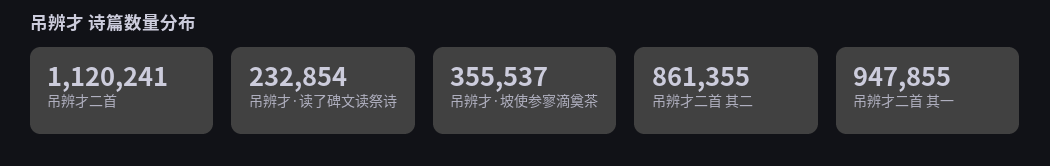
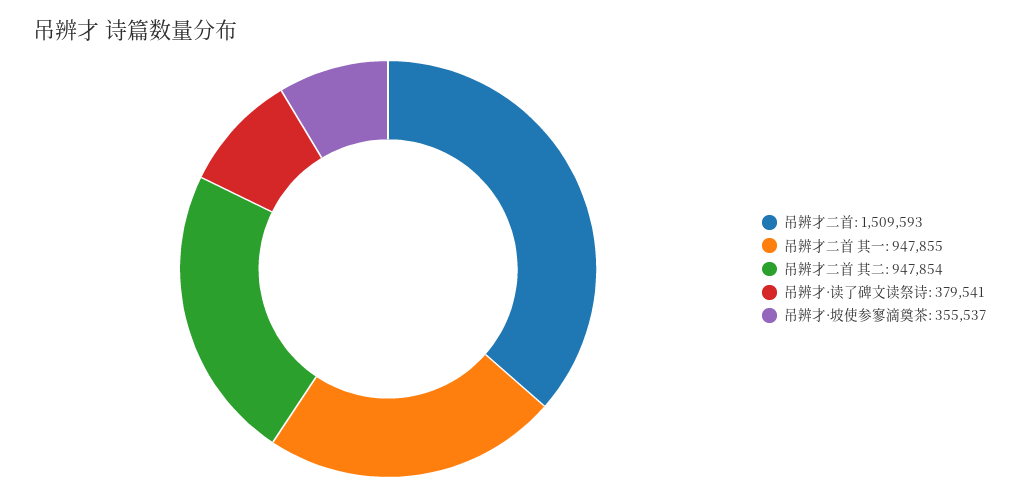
吊辨才二首: 1120241 -> 1509593
吊辨才·读了碑文读祭诗: 232854 -> 379541
吊辨才二首 其二: 861355 -> 947854

